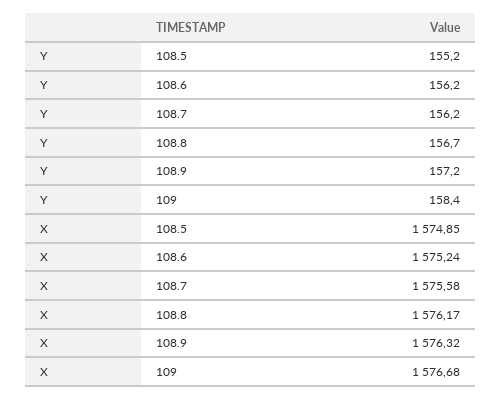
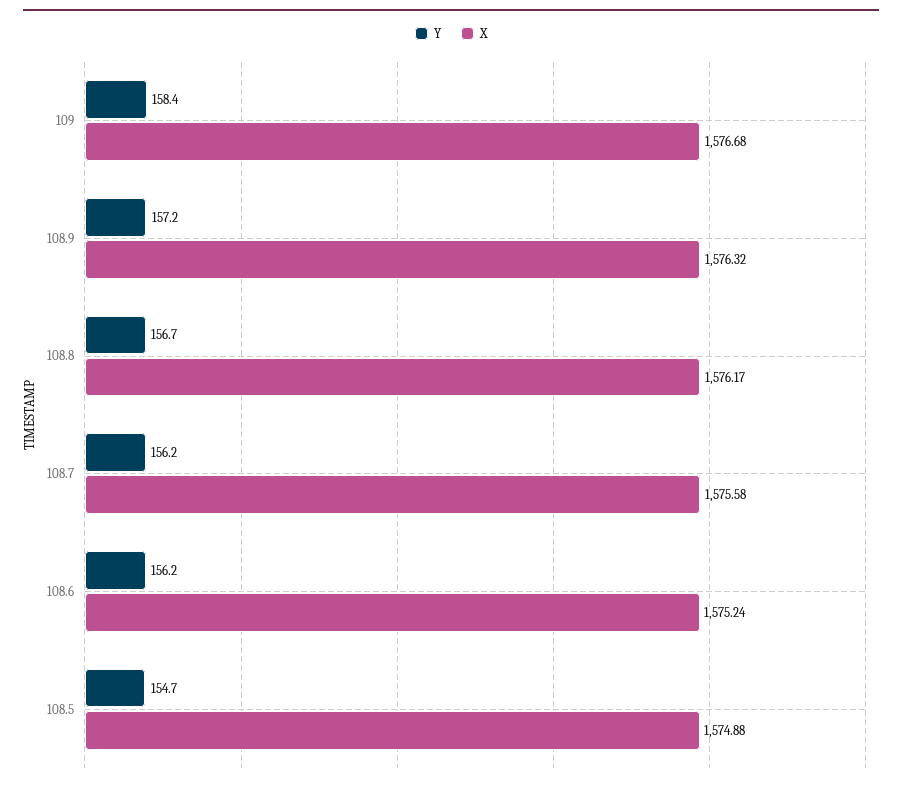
Y, 108.5: 155.2 -> 154.7
X, 108.5: 1574.85 -> 1574.88

